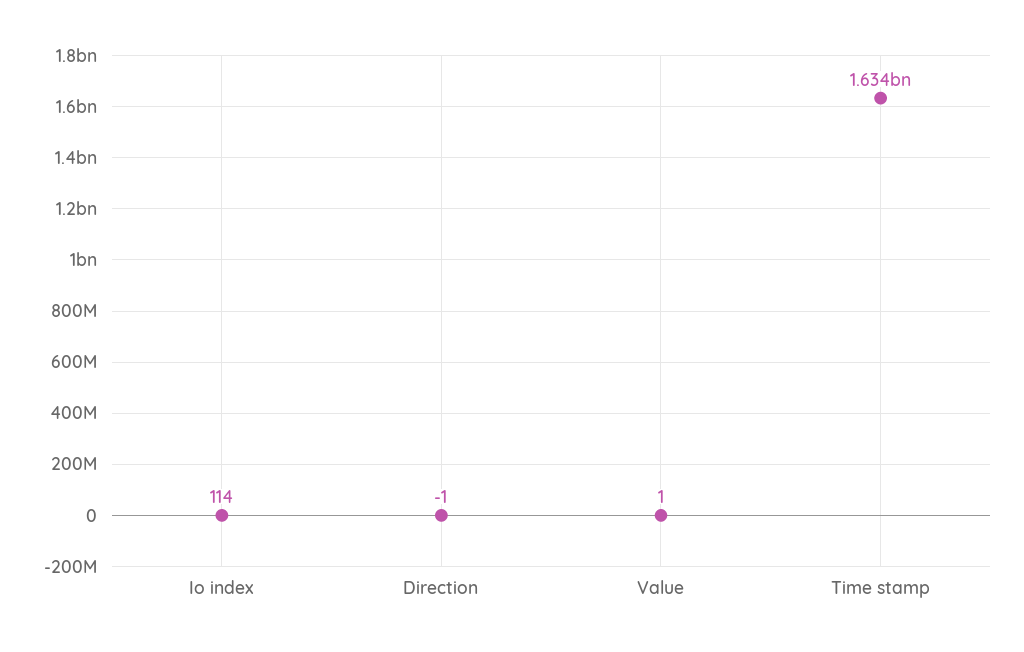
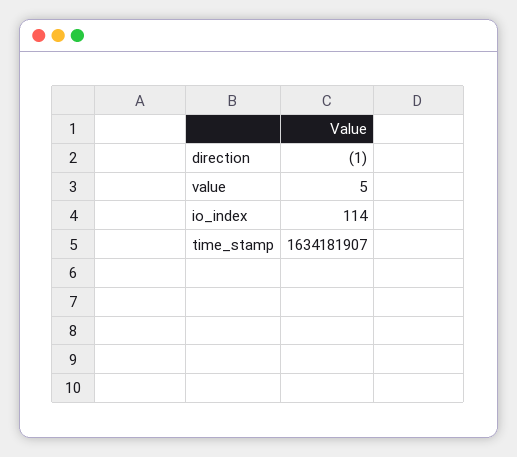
Value: 1 -> 5

